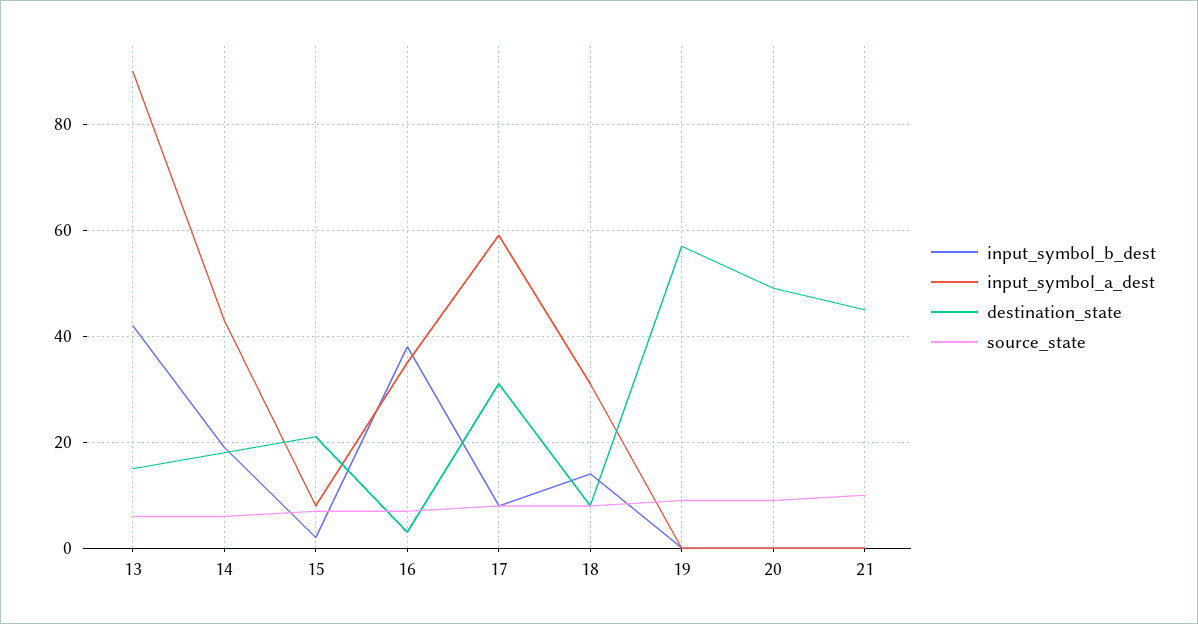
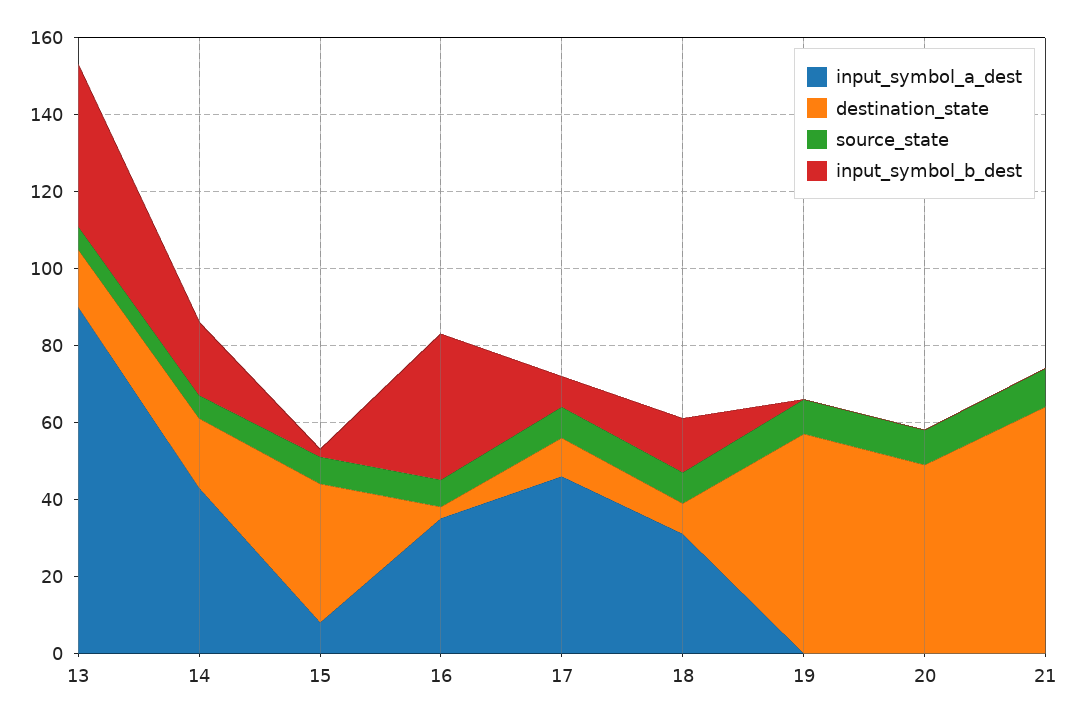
destination_state, 15: 20 -> 35
input_symbol_a_dest, 17: 60 -> 45
destination_state, 17: 30 -> 10
destination_state, 21: 45 -> 65

